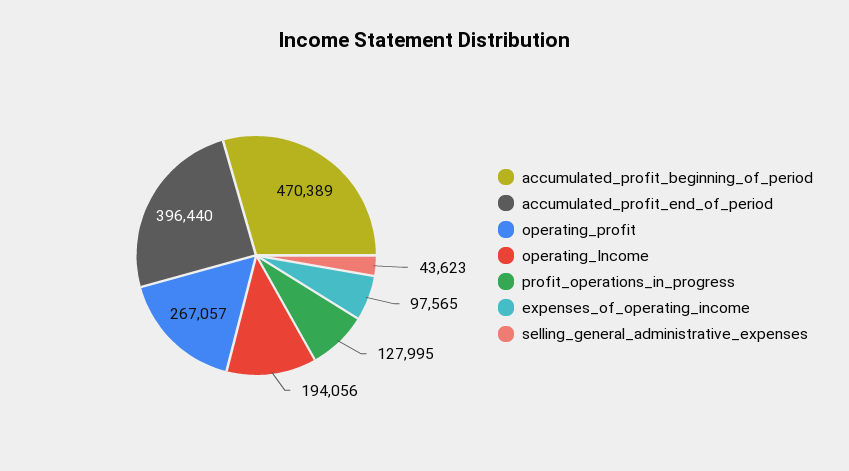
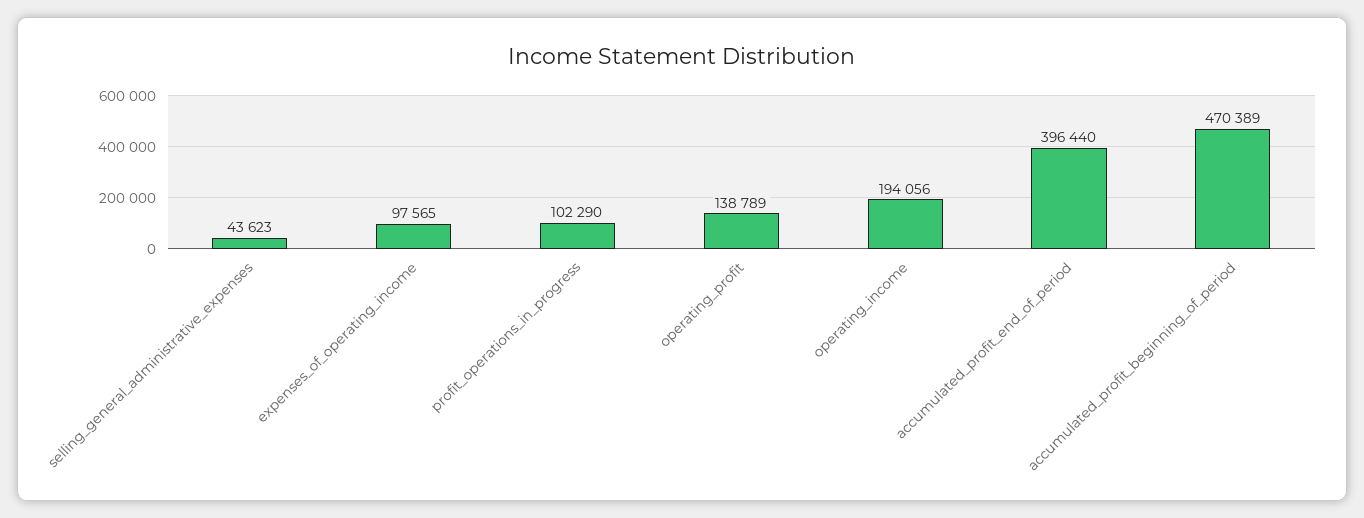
operating_profit: 267057 -> 138789
profit_operations_in_progress: 127995 -> 102290

